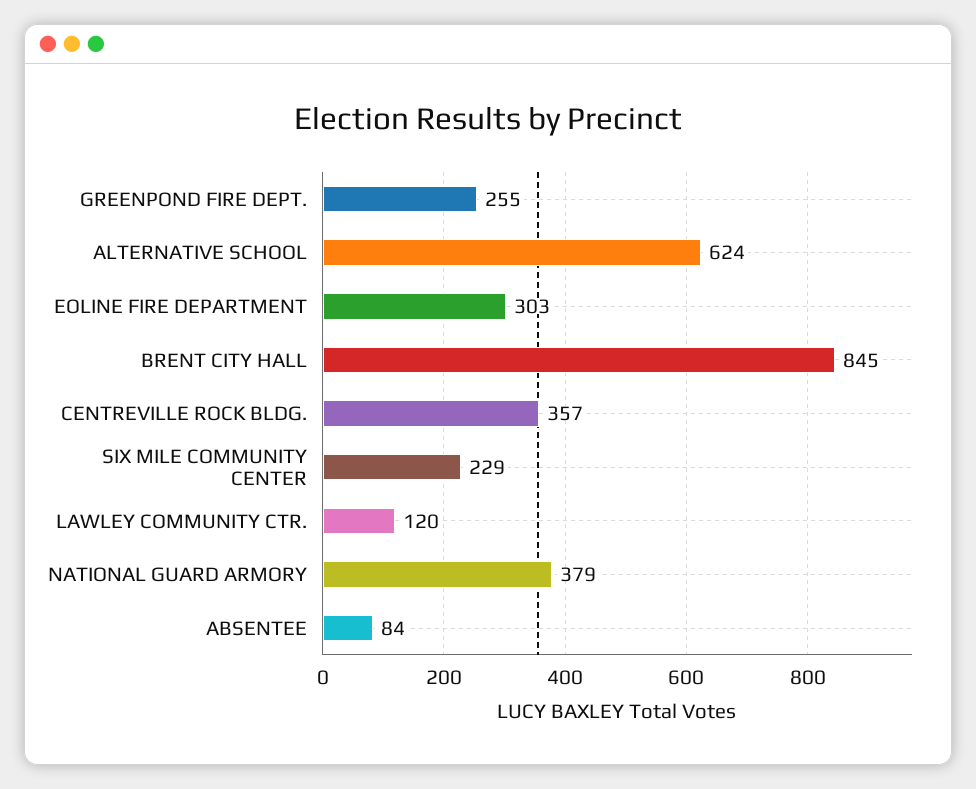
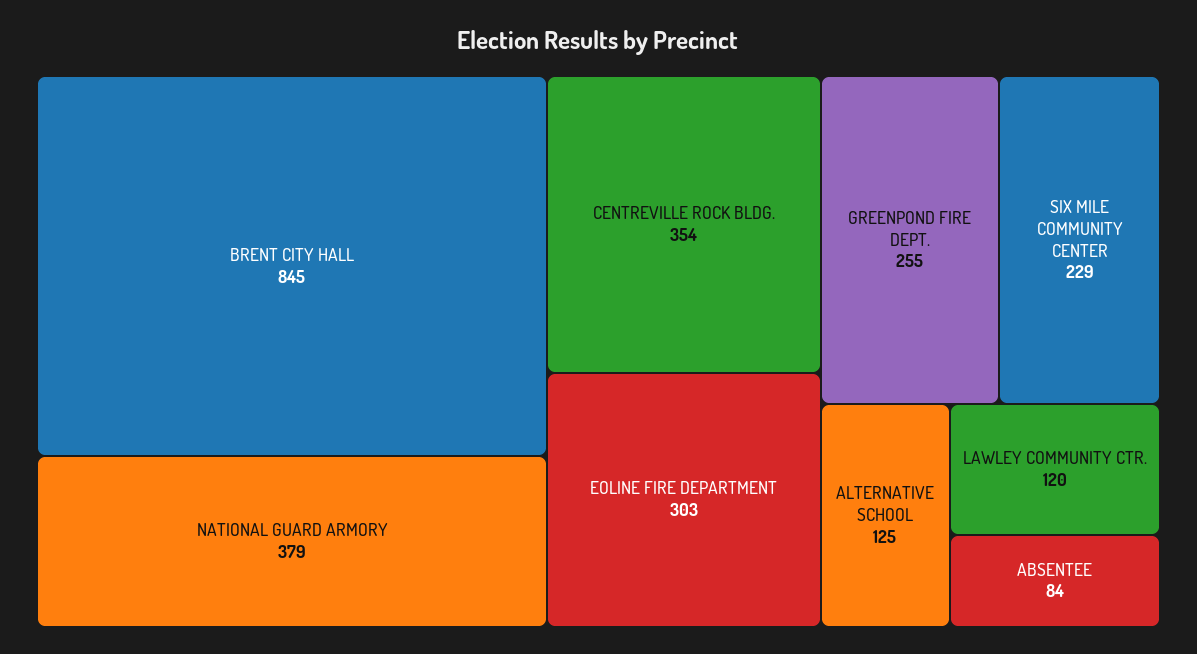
ALTERNATIVE SCHOOL: 624 -> 125
CENTREVILLE ROCK BLDG.: 357 -> 354

